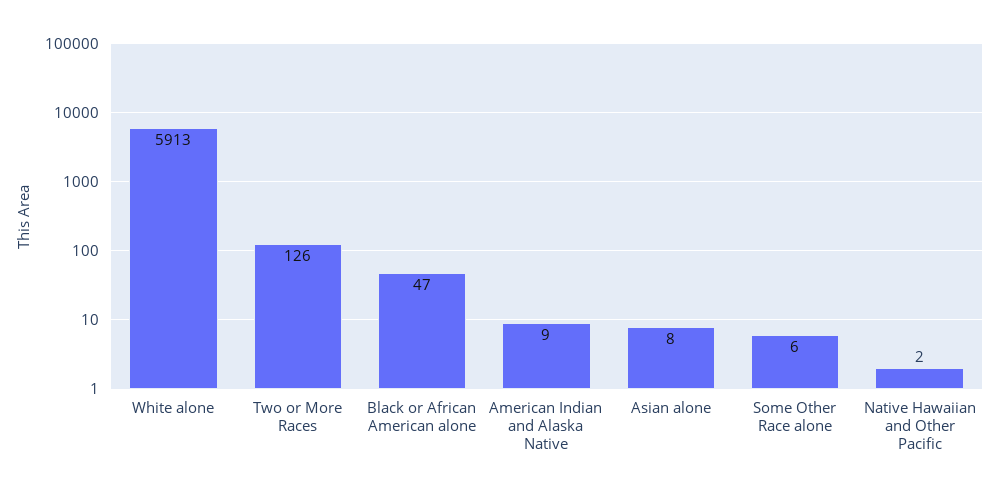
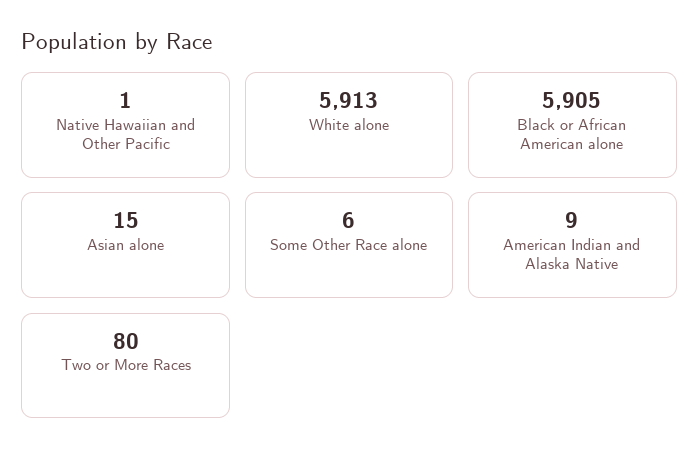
Two or More Races: 126 -> 80
Black or African American alone: 47 -> 5905
Asian alone: 8 -> 15
Native Hawaiian and Other Pacific: 2 -> 1

